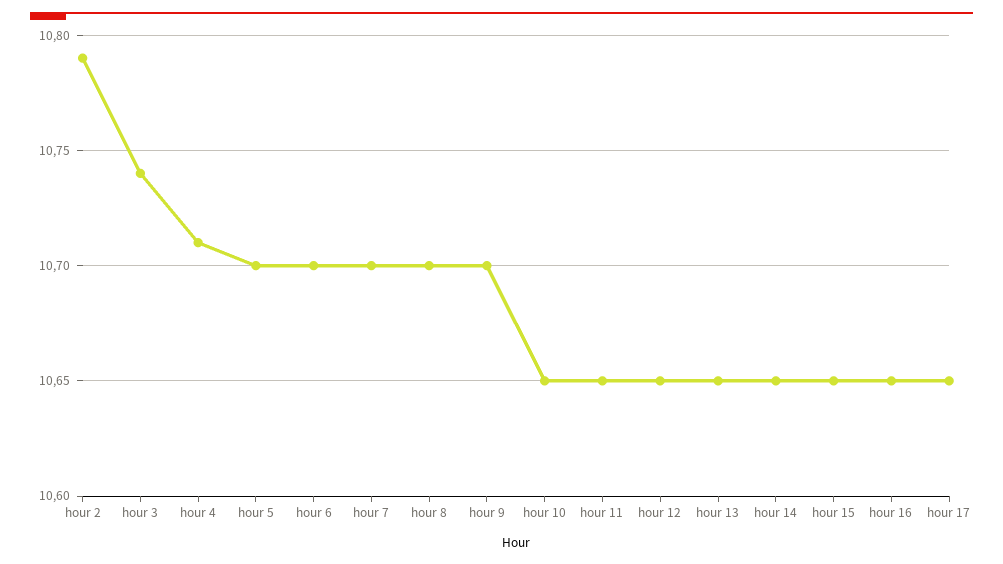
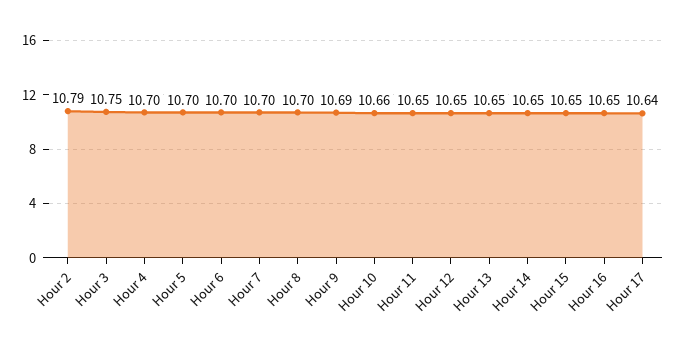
hour 3: 10.74 -> 10.75
hour 4: 10.71 -> 10.7
hour 9: 10.7 -> 10.69
hour 10: 10.65 -> 10.66
hour 17: 10.65 -> 10.64

